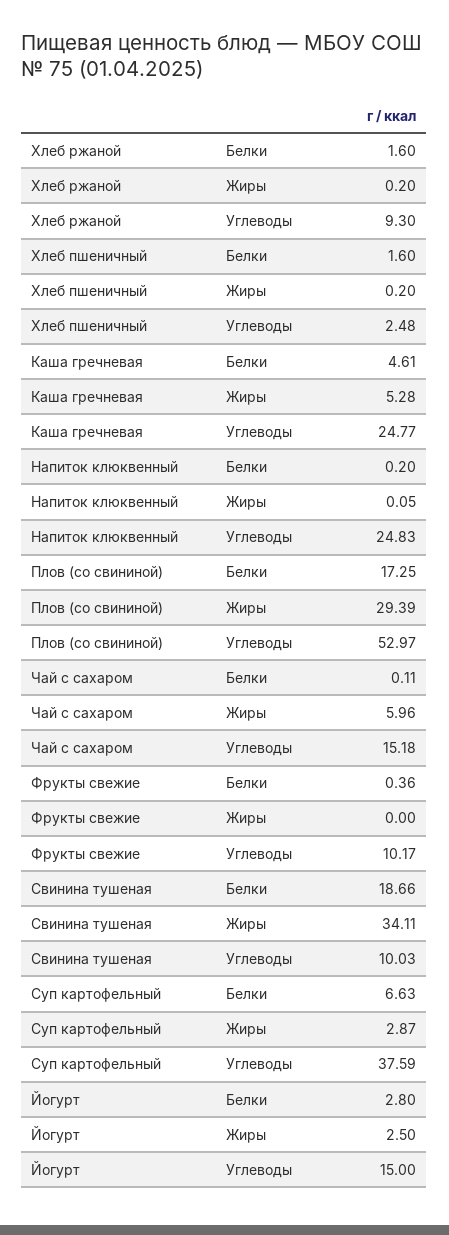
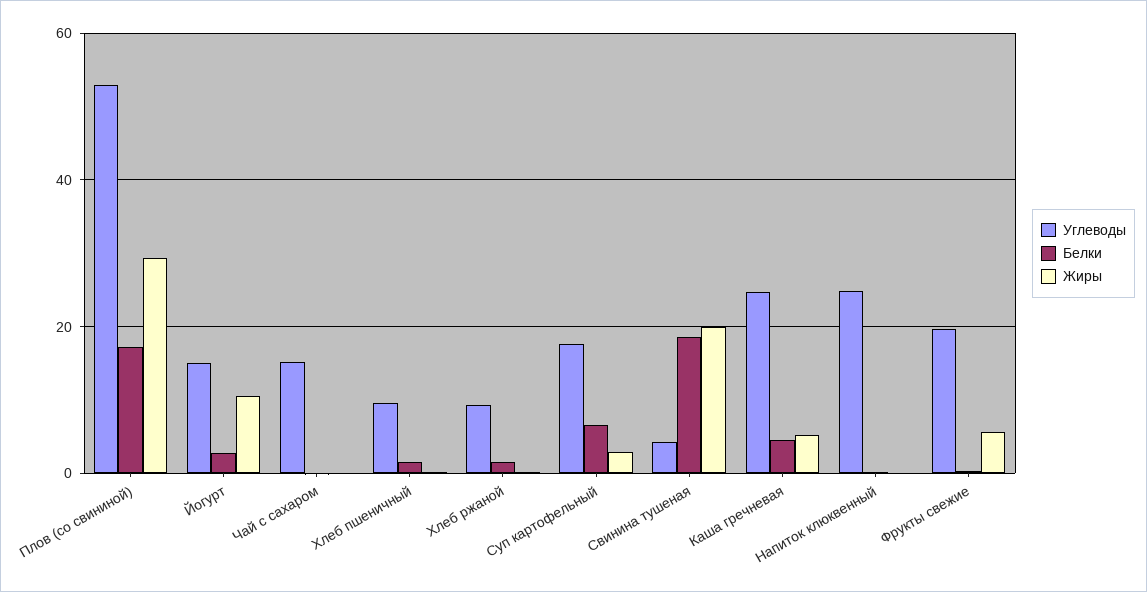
Углеводы, Хлеб пшеничный: 2.48 -> 10
Жиры, Чай с сахаром: 5.96 -> 0
Жиры, Фрукты свежие: 0 -> 6
Углеводы, Фрукты свежие: 10.17 -> 20
Жиры, Свинина тушеная: 34.11 -> 20
Углеводы, Свинина тушеная: 10.03 -> 4
Углеводы, Суп картофельный: 37.59 -> 18
Жиры, Йогурт: 2.5 -> 10

